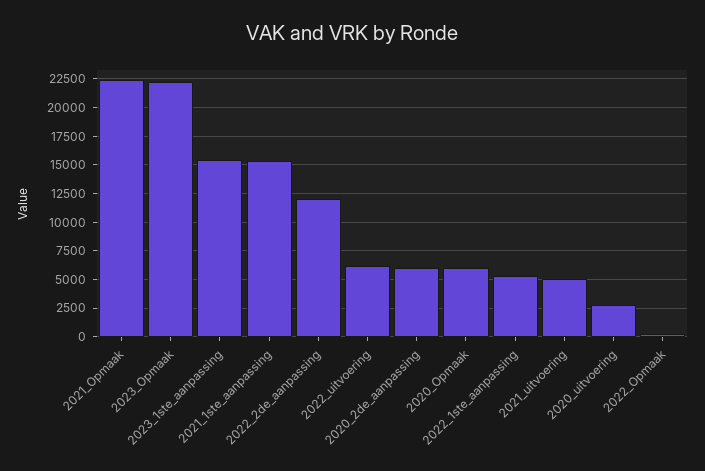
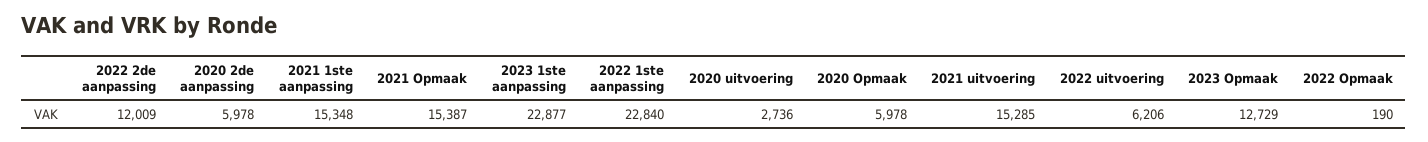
2021_Opmaak: 22500 -> 15387
2023_Opmaak: 22500 -> 12729
2023_1ste_aanpassing: 15000 -> 22877
2022_1ste_aanpassing: 5000 -> 22840
2021_uitvoering: 5000 -> 15285

